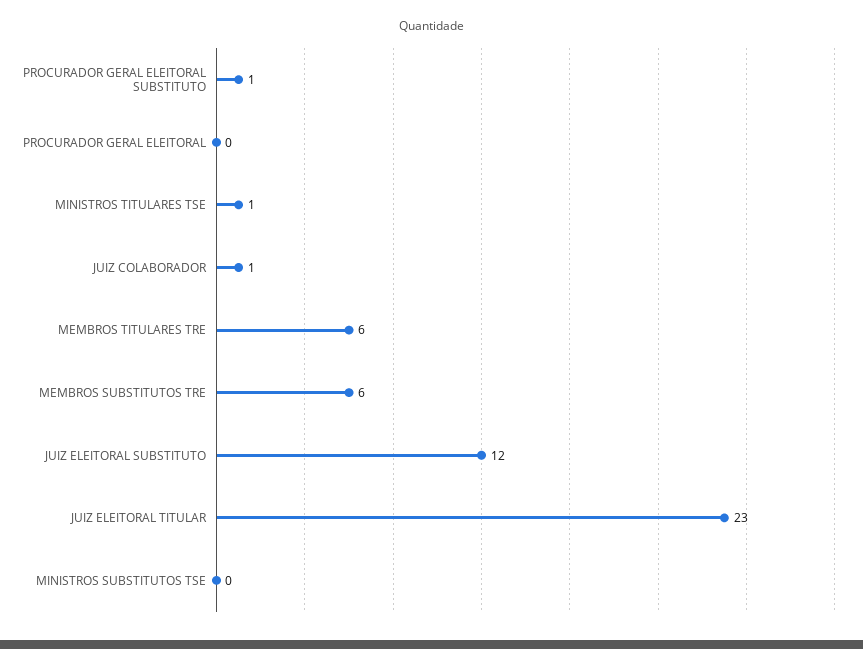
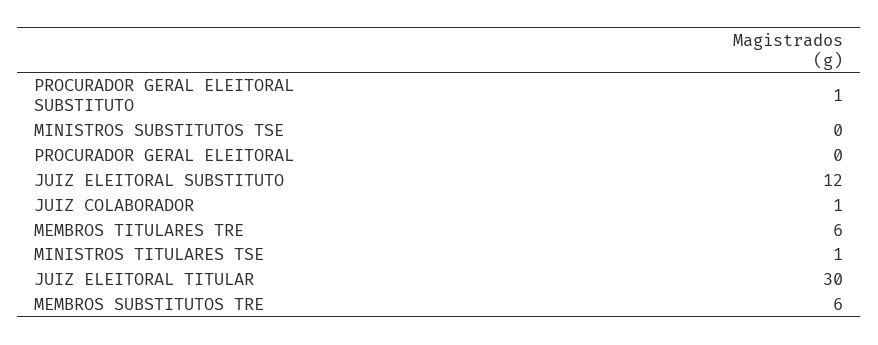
JUIZ ELEITORAL TITULAR: 23 -> 30

